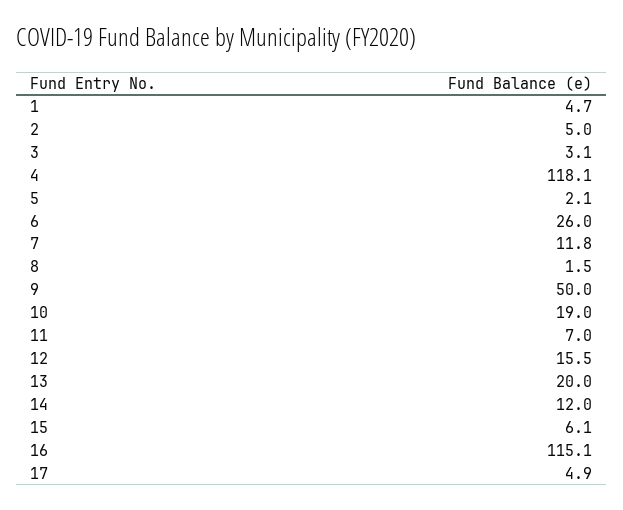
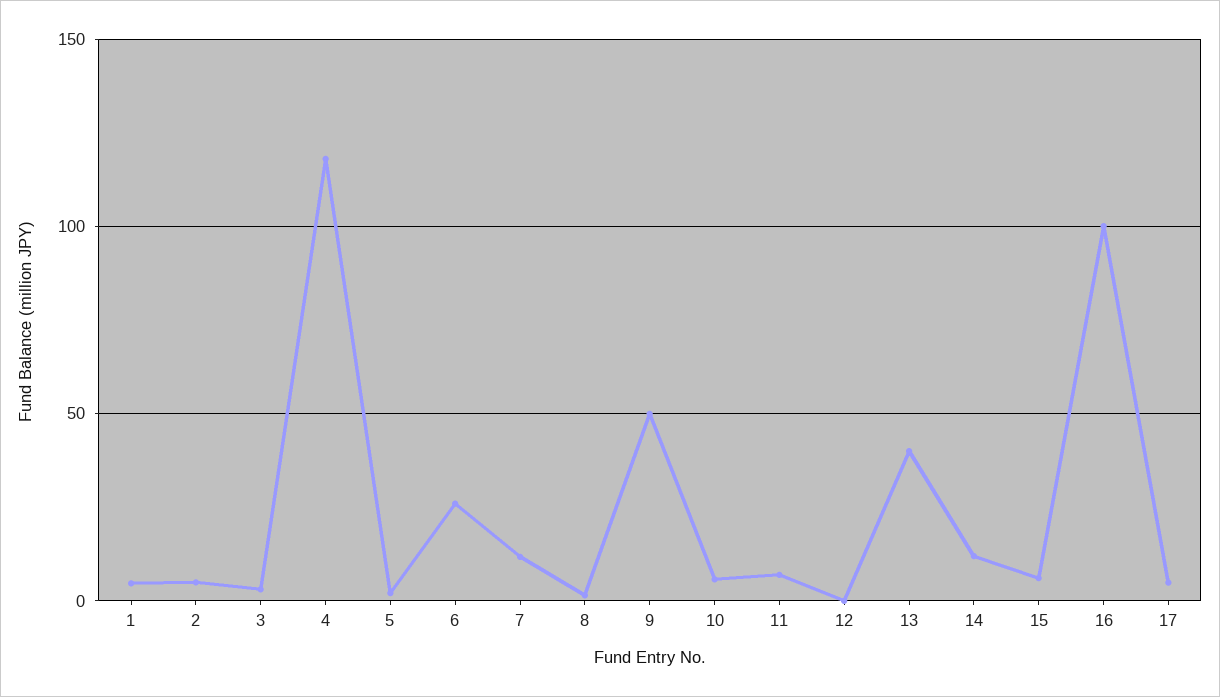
10: 19 -> 5
12: 15.5 -> 0
13: 20 -> 40
16: 115.1 -> 100

